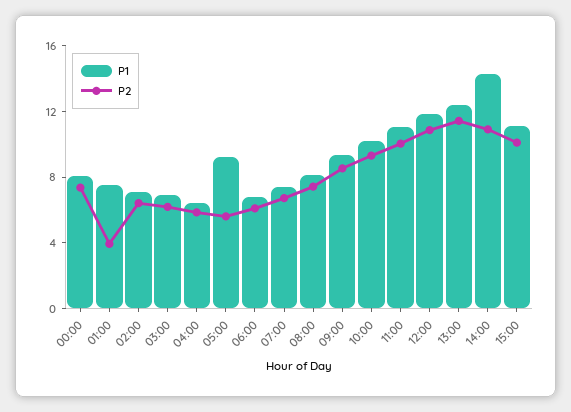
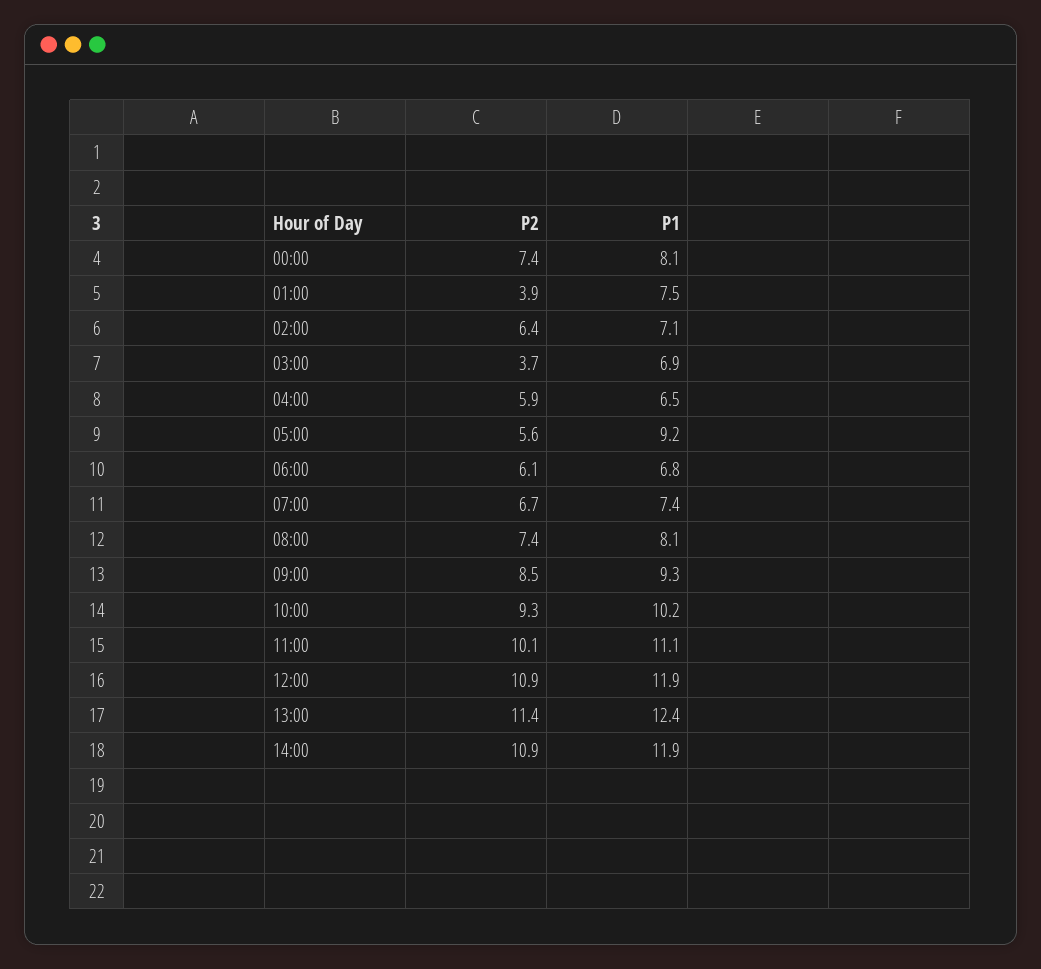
P2, 03:00: 6 -> 3.7
P1, 14:00: 14 -> 11.9
P1, 15:00: 11 -> none
P2, 15:00: 10 -> none

